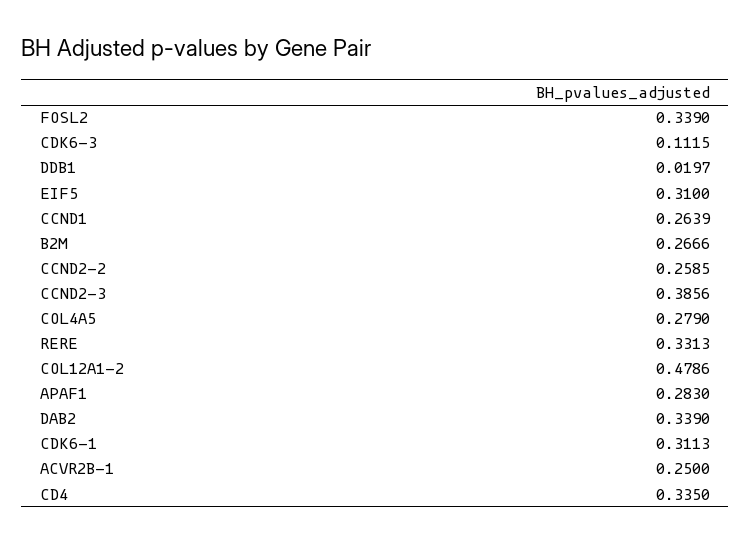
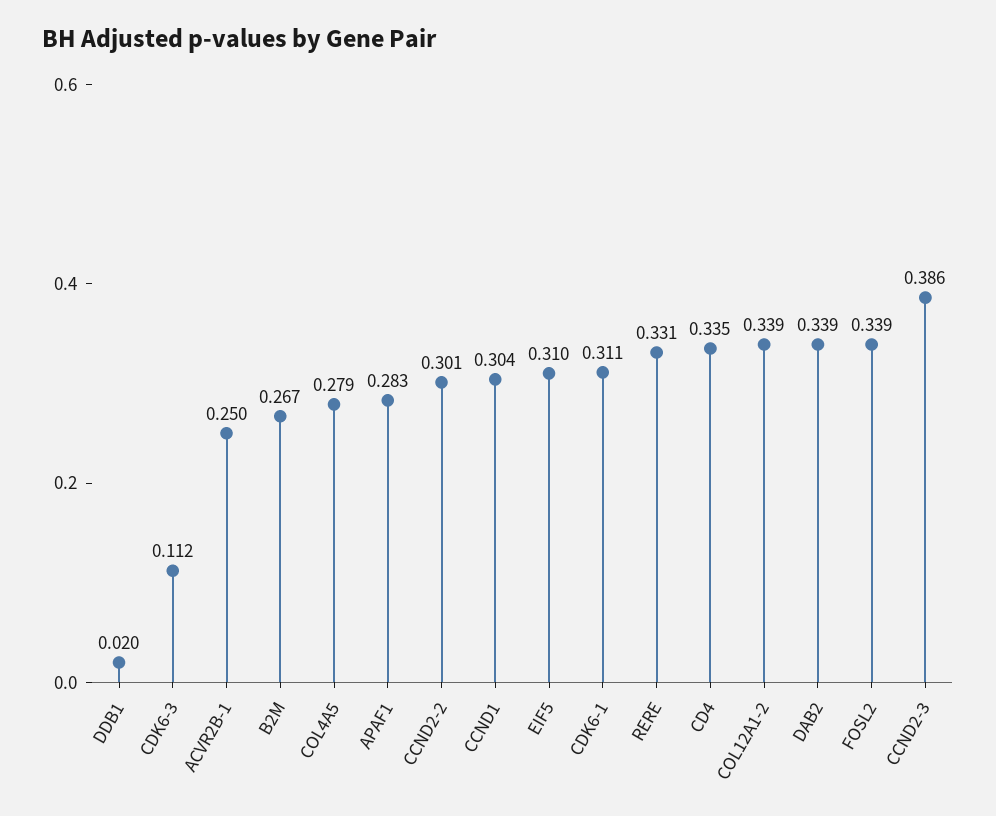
CCND1: 0.2639 -> 0.304
CCND2-2: 0.2585 -> 0.301
COL12A1-2: 0.4786 -> 0.339

